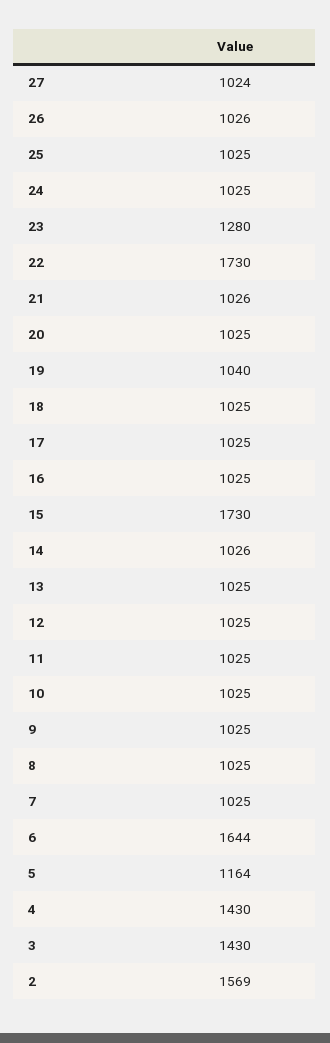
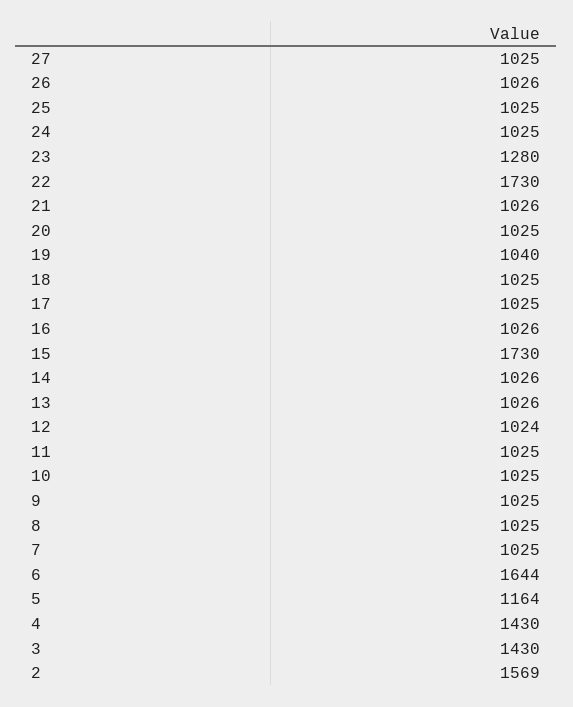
27: 1024 -> 1025
16: 1025 -> 1026
13: 1025 -> 1026
12: 1025 -> 1024

